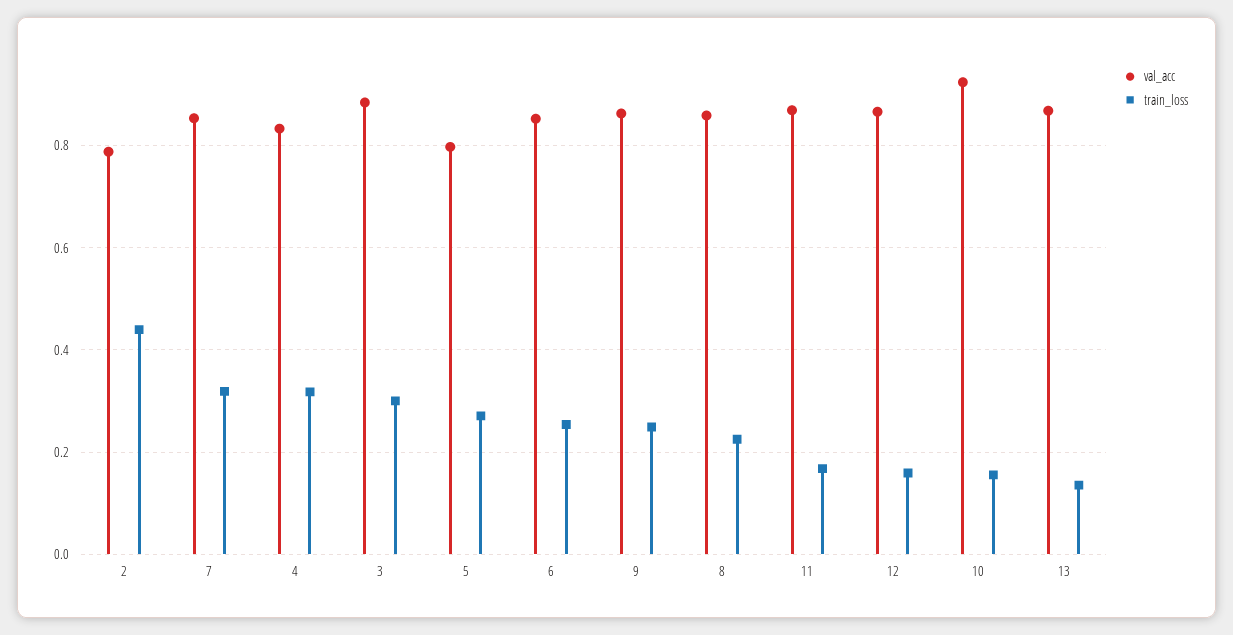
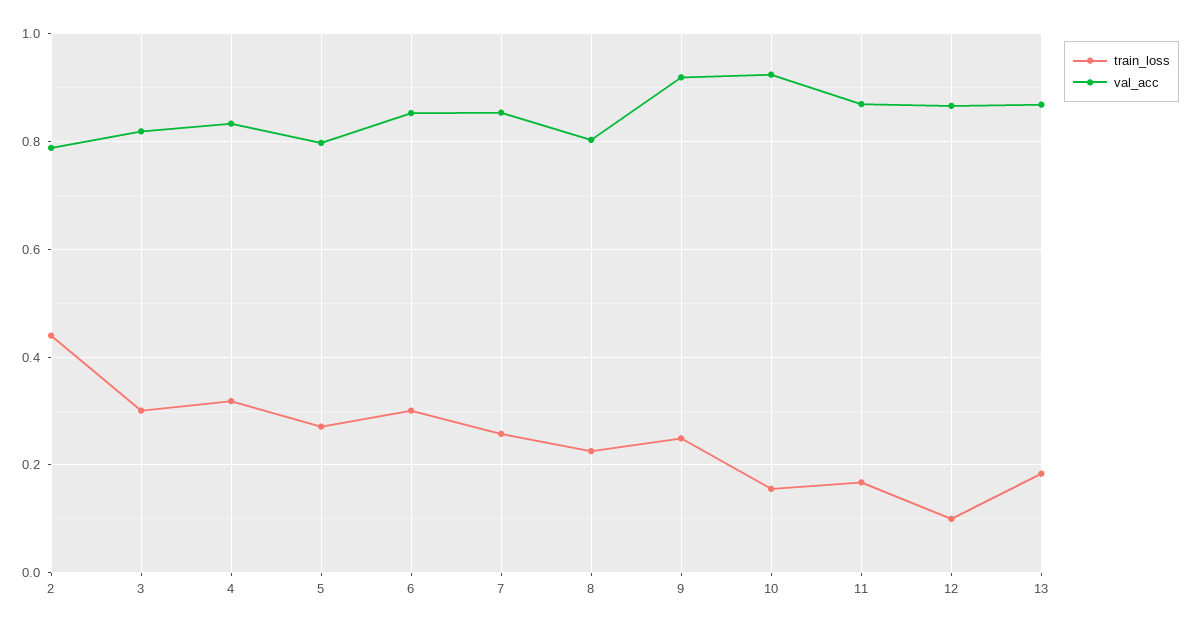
train_loss, 7: 0.32 -> 0.26
val_acc, 3: 0.88 -> 0.82
train_loss, 6: 0.26 -> 0.3
val_acc, 9: 0.86 -> 0.92
val_acc, 8: 0.86 -> 0.8
train_loss, 12: 0.16 -> 0.1
train_loss, 13: 0.14 -> 0.18

